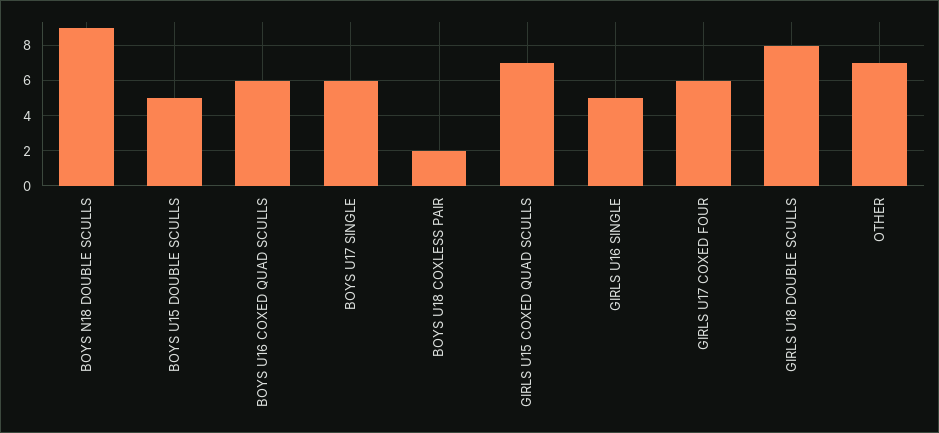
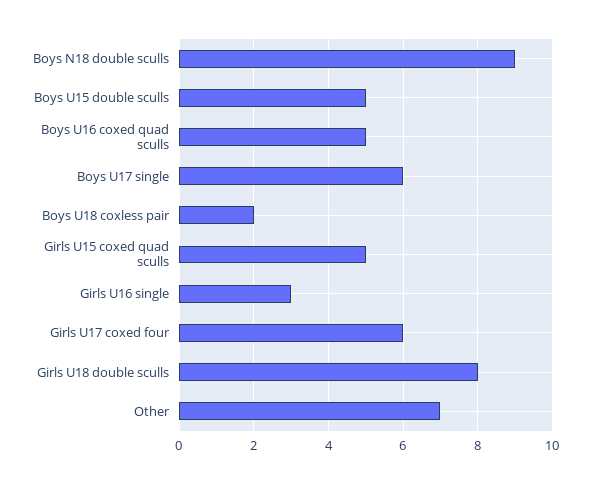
BOYS U16 COXED QUAD SCULLS: 6 -> 5
GIRLS U15 COXED QUAD SCULLS: 7 -> 5
GIRLS U16 SINGLE: 5 -> 3

